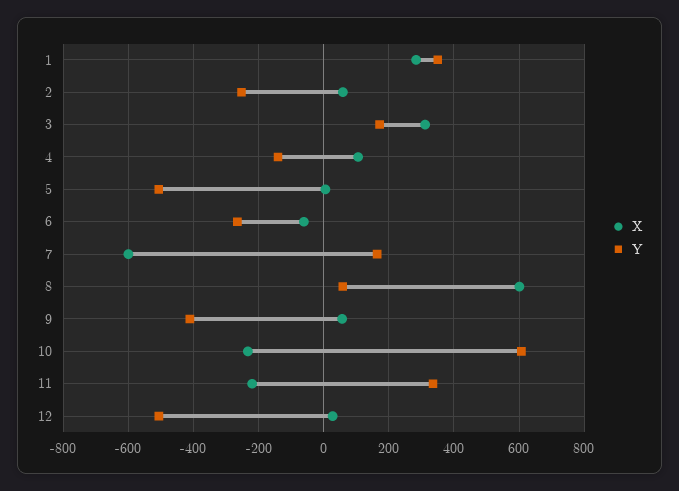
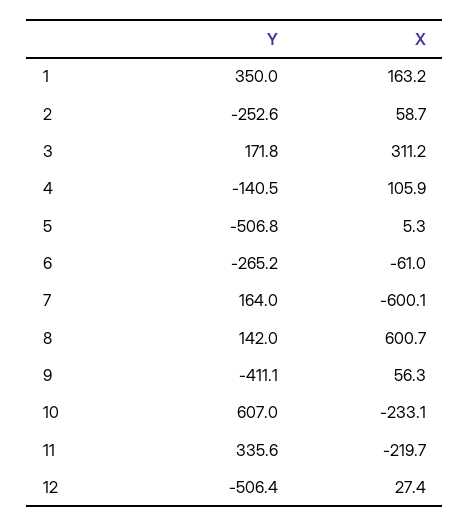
X, 1: 280 -> 163.2
Y, 8: 60 -> 142

